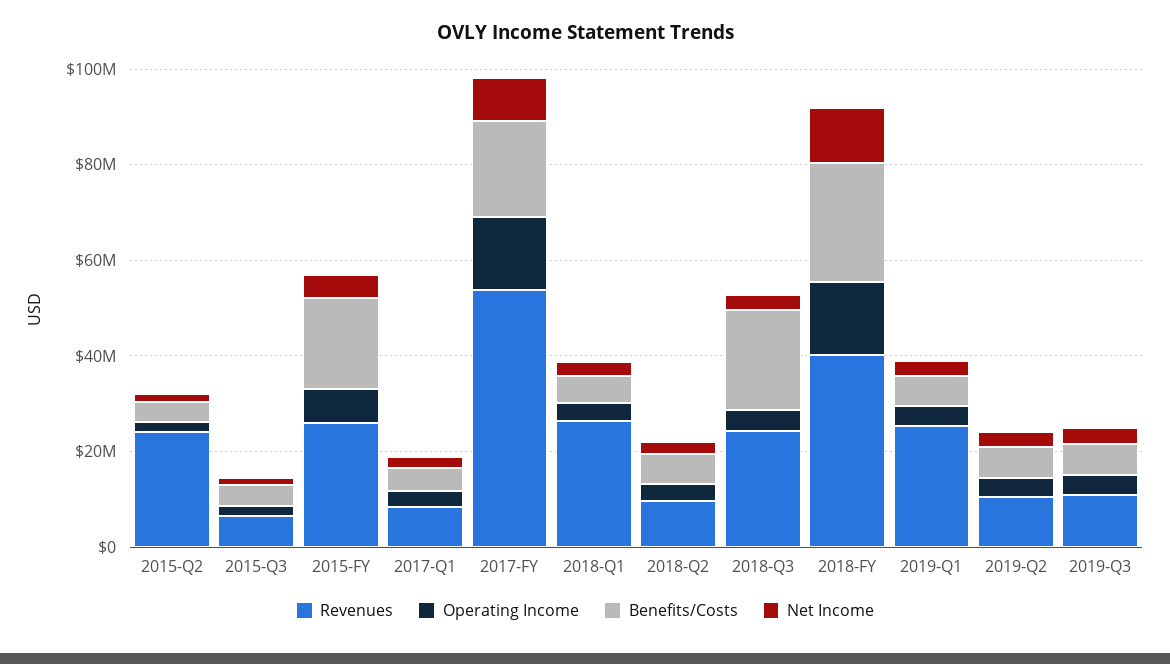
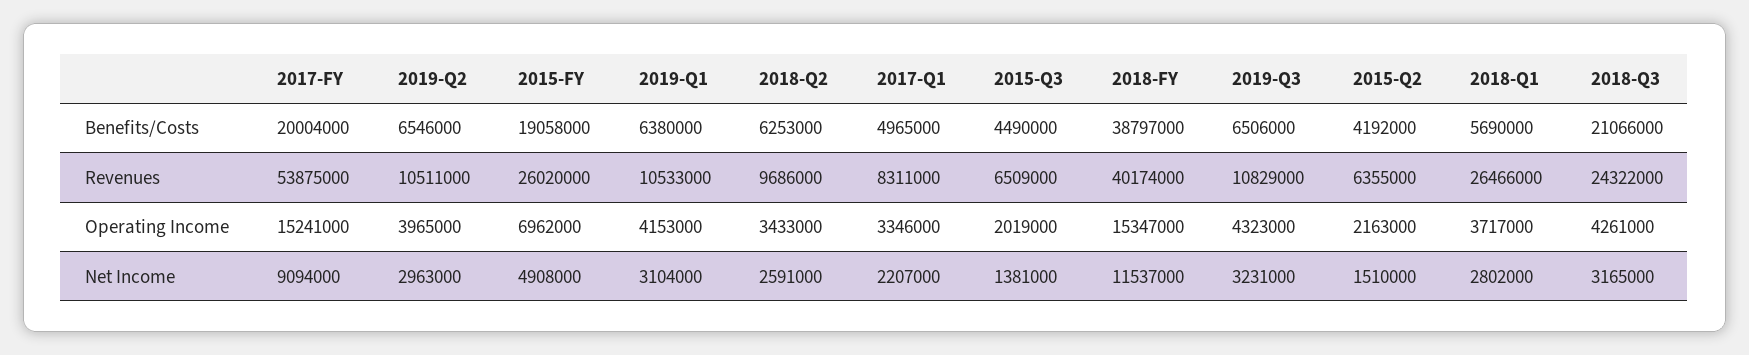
Revenues, 2015-Q2: 25000000 -> 6355000
Benefits/Costs, 2018-FY: 25000000 -> 38797000
Revenues, 2019-Q1: 25000000 -> 10533000

